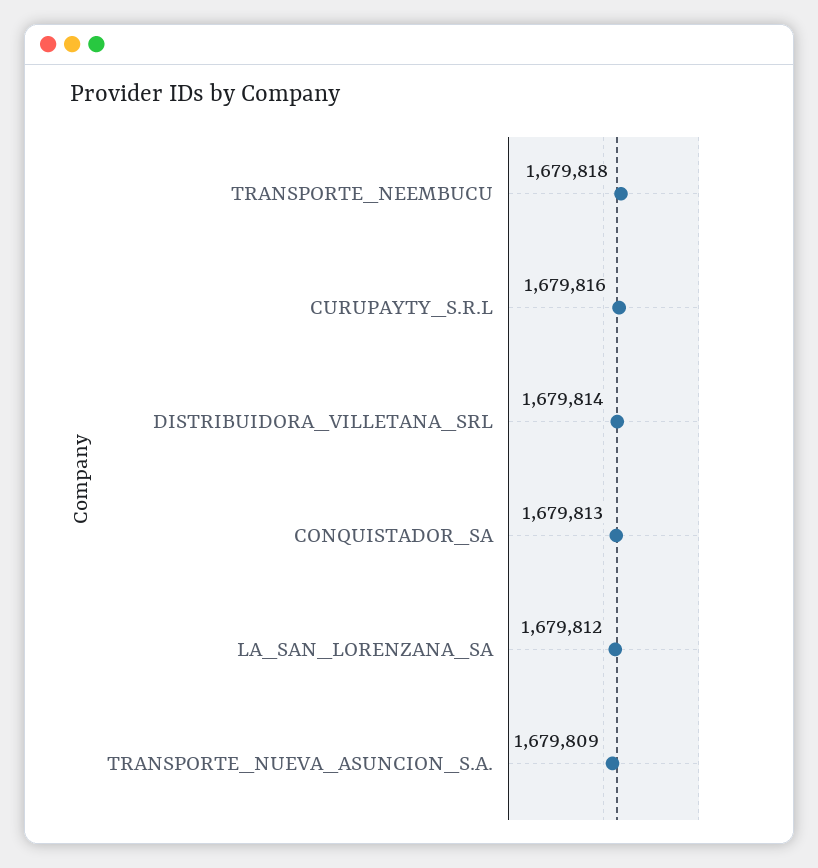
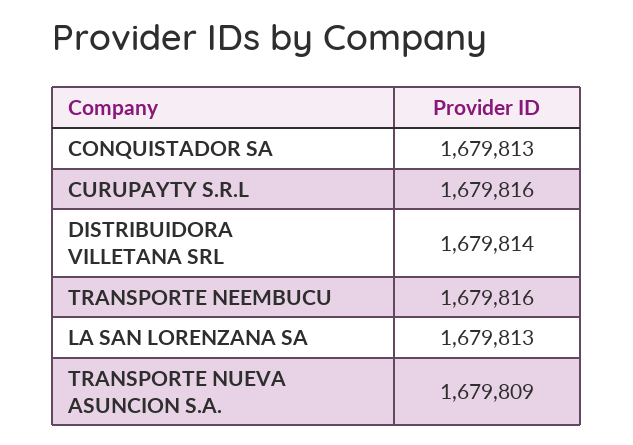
TRANSPORTE_NEEMBUCU: 1679818 -> 1679816
LA_SAN_LORENZANA_SA: 1679812 -> 1679813

